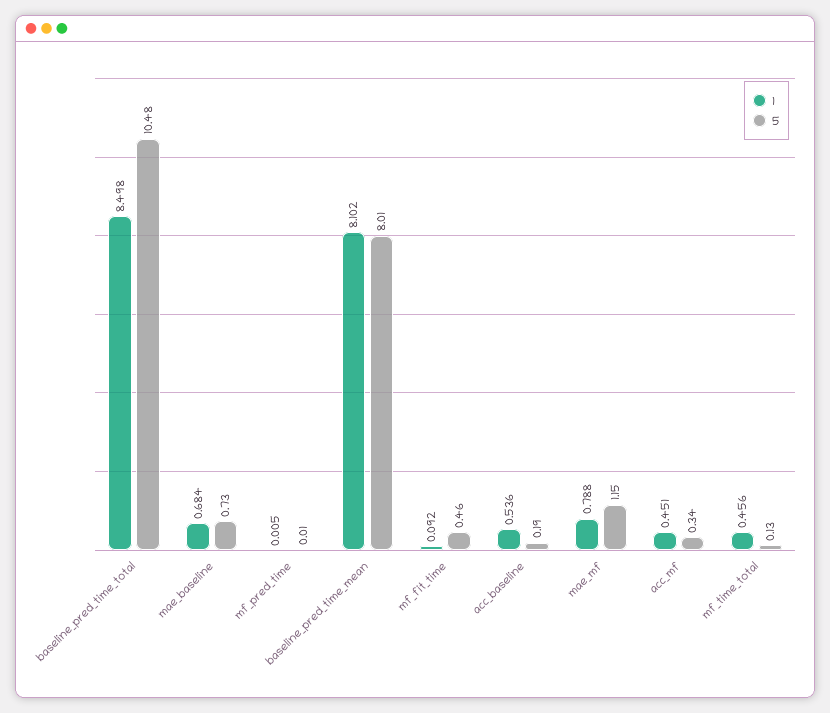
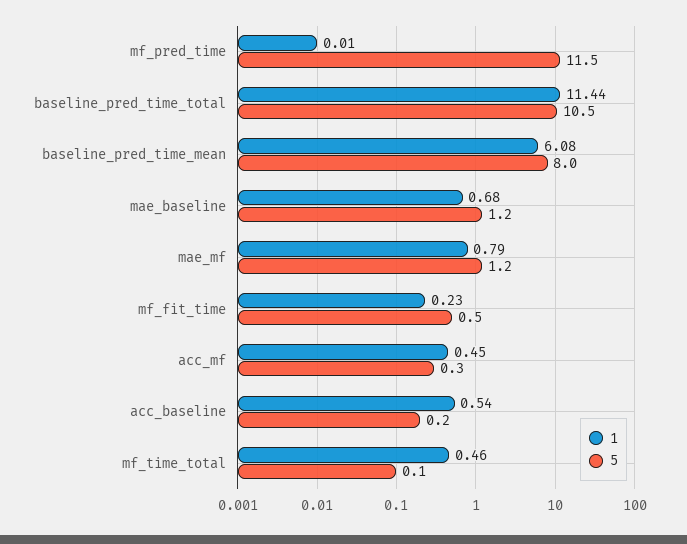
1, baseline_pred_time_total: 8.498 -> 11.44
5, mae_baseline: 0.73 -> 1.2
5, mf_pred_time: 0.01 -> 11.5
1, baseline_pred_time_mean: 8.102 -> 6.08
1, mf_fit_time: 0.092 -> 0.23

